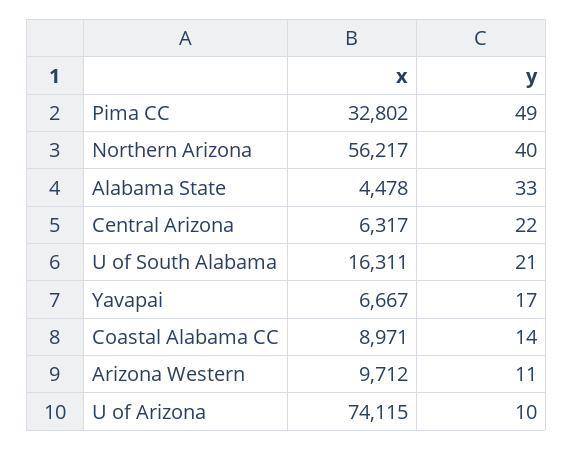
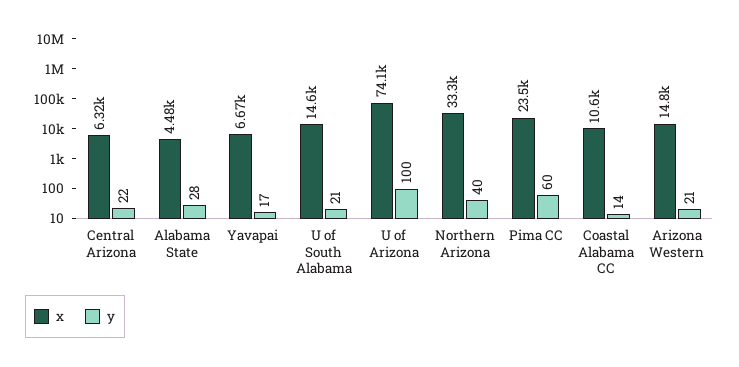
x, Pima CC: 32802 -> 23500
y, Pima CC: 49 -> 60
x, Northern Arizona: 56217 -> 33300
y, Alabama State: 33 -> 28
x, U of South Alabama: 16311 -> 14600
x, Coastal Alabama CC: 8971 -> 10600
x, Arizona Western: 9712 -> 14800
y, Arizona Western: 11 -> 21
y, U of Arizona: 10 -> 100

